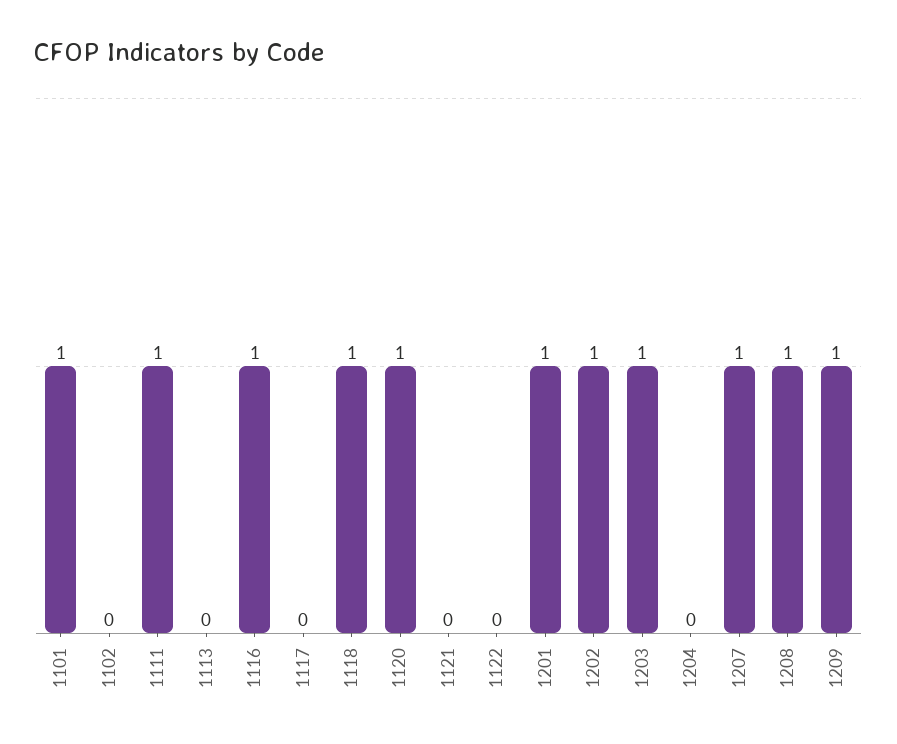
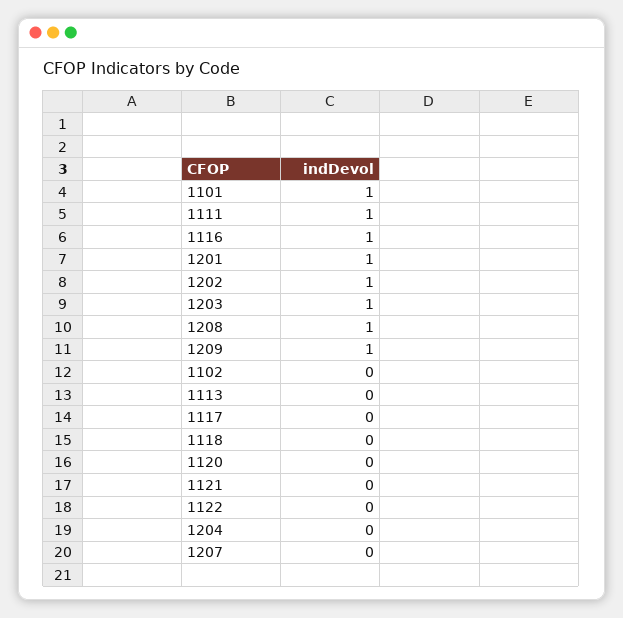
1118: 1 -> 0
1120: 1 -> 0
1207: 1 -> 0

